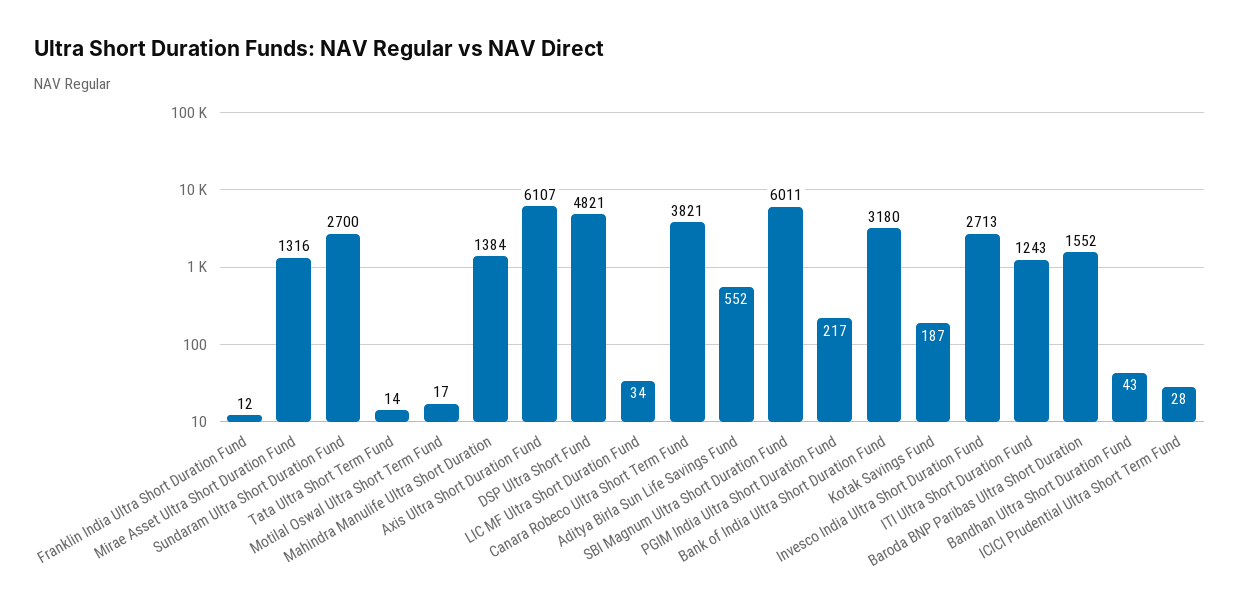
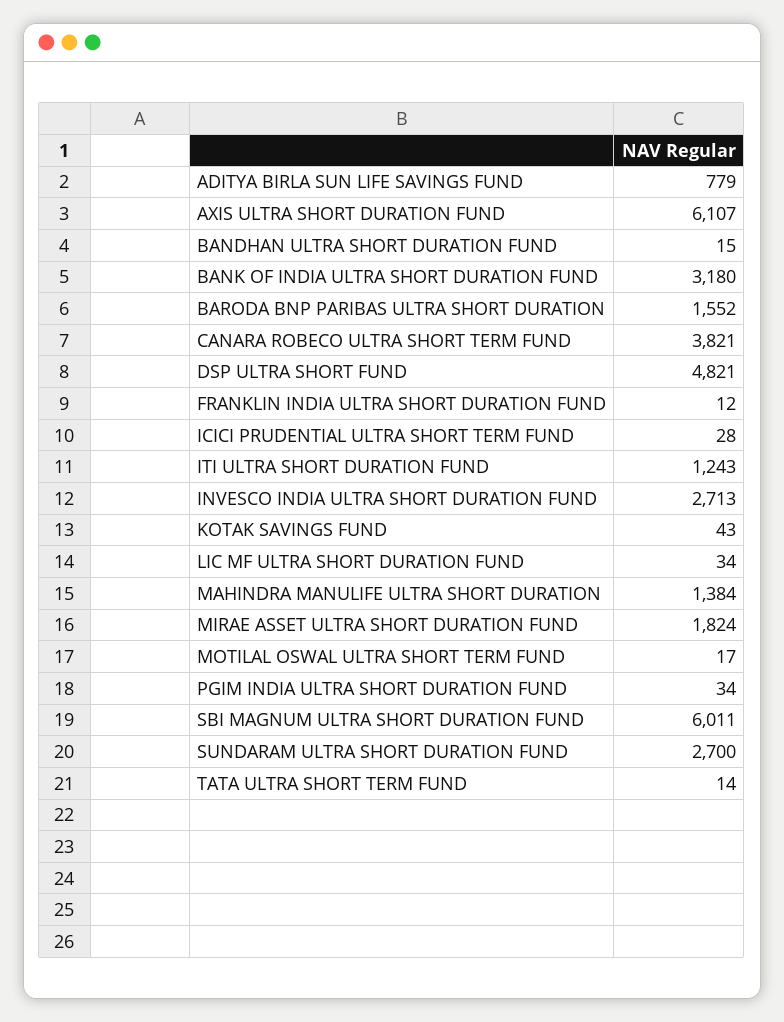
Mirae Asset Ultra Short Duration Fund: 1316 -> 1824
Aditya Birla Sun Life Savings Fund: 552 -> 779
PGIM India Ultra Short Duration Fund: 217 -> 34
Kotak Savings Fund: 187 -> 43
Bandhan Ultra Short Duration Fund: 43 -> 15

